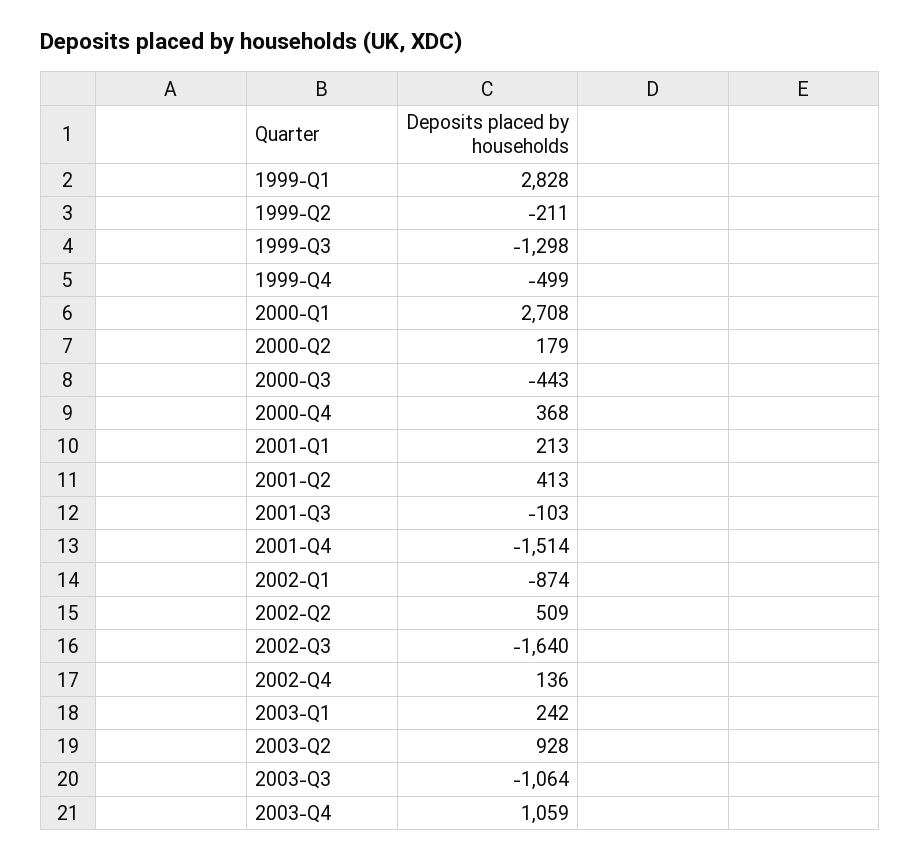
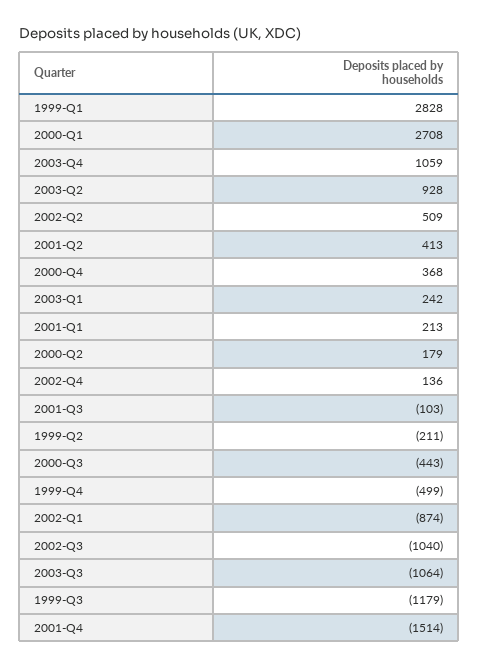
1999-Q3: -1298 -> -1179
2002-Q3: -1640 -> -1040

